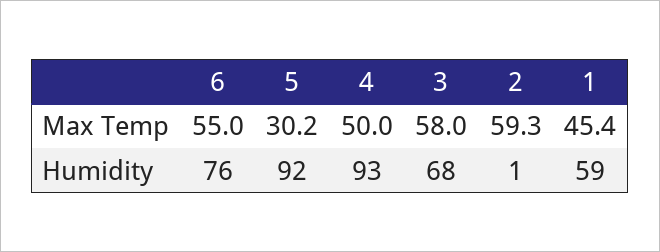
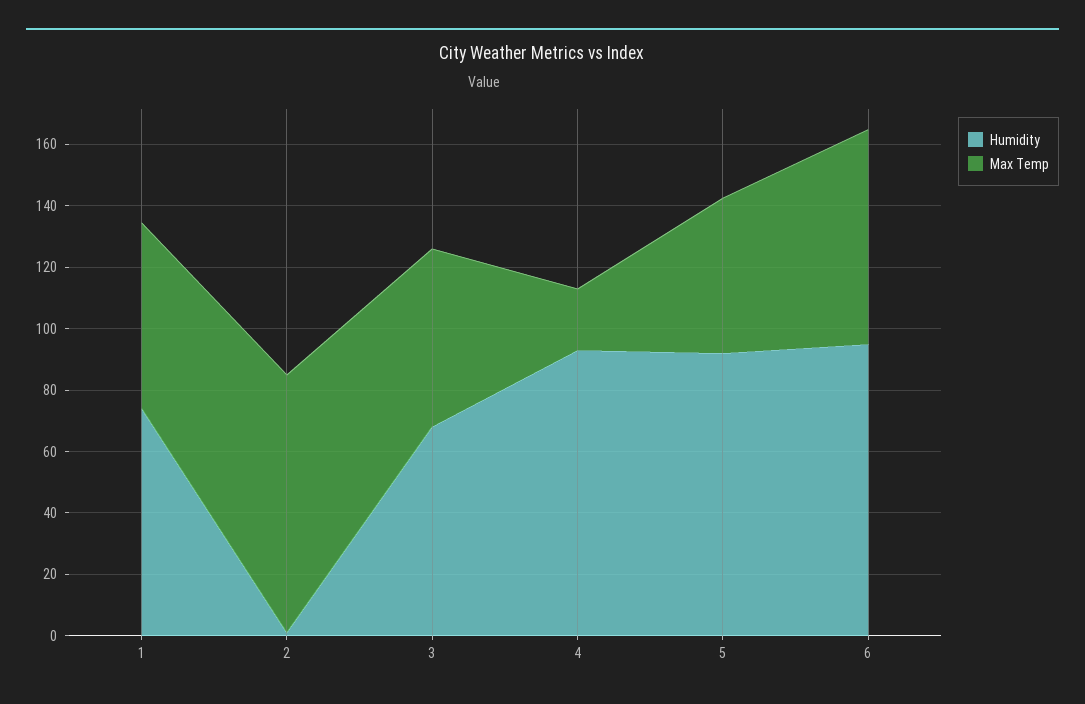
Max Temp, 6: 55 -> 70
Max Temp, 5: 30.2 -> 50
Max Temp, 4: 50 -> 20
Max Temp, 2: 59.3 -> 85
Max Temp, 1: 45.4 -> 60
Humidity, 6: 76 -> 95
Humidity, 1: 59 -> 75

